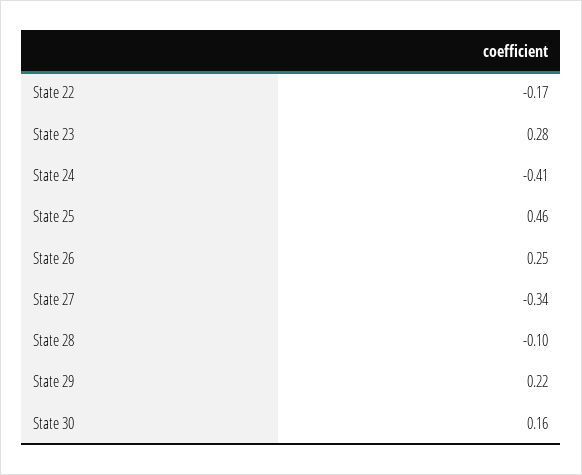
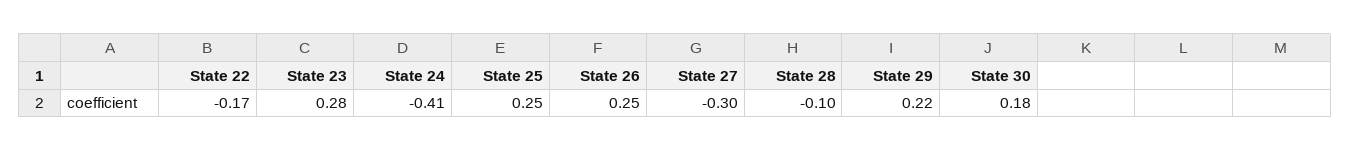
State 25: 0.46 -> 0.25
State 27: -0.34 -> -0.3
State 30: 0.16 -> 0.18

